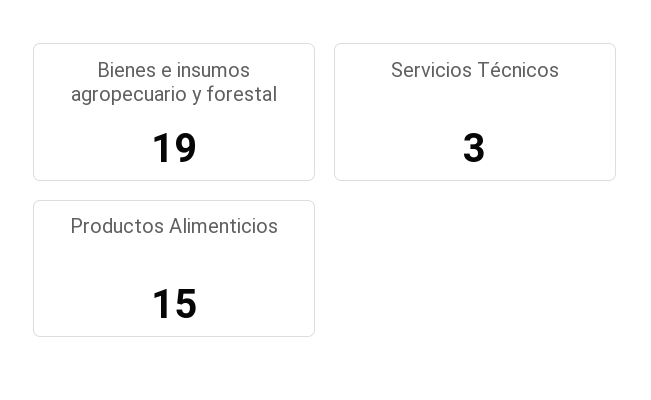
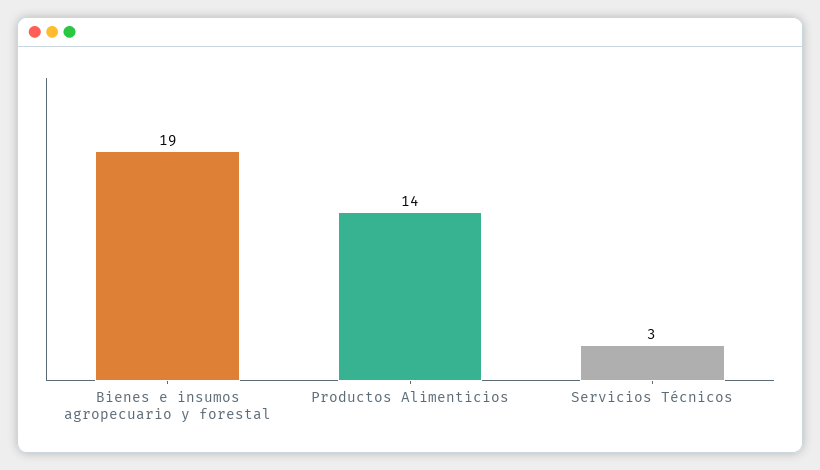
Productos Alimenticios: 15 -> 14

